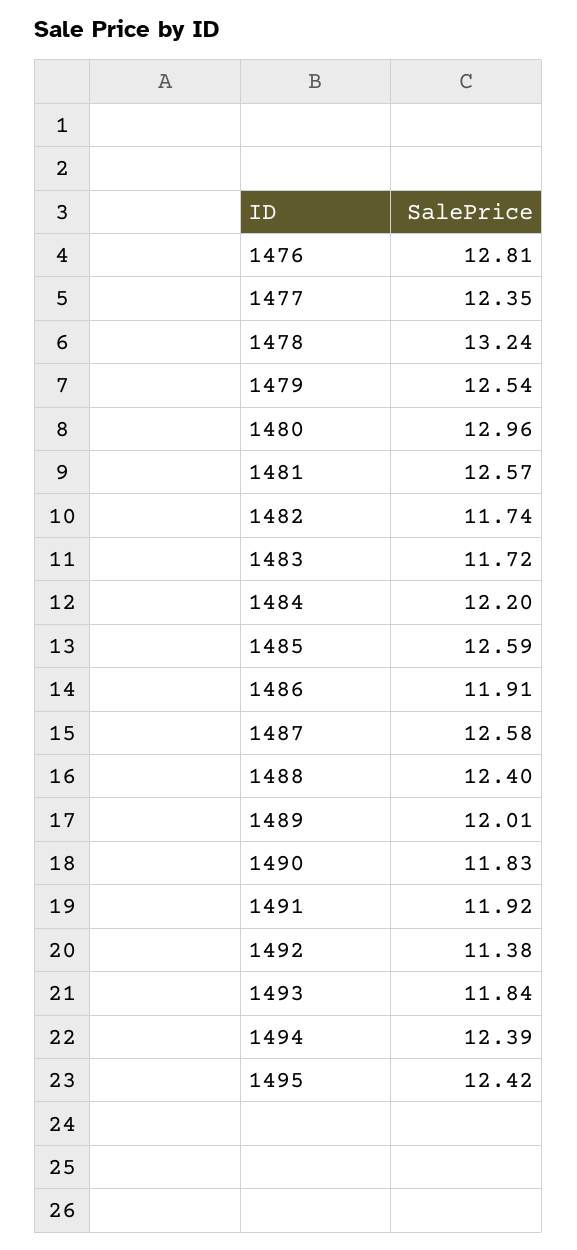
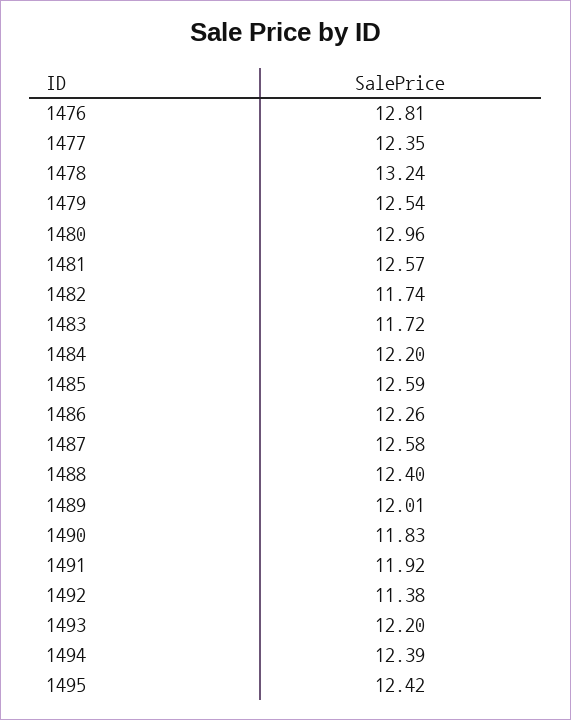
1486: 11.91 -> 12.26
1493: 11.84 -> 12.2

